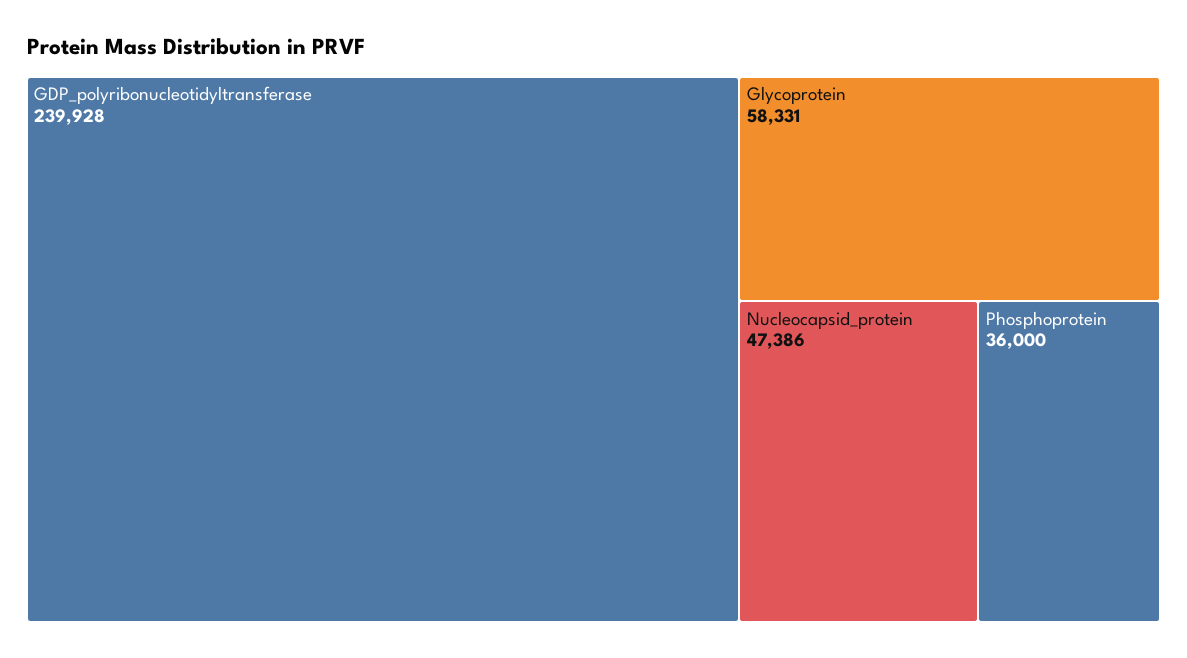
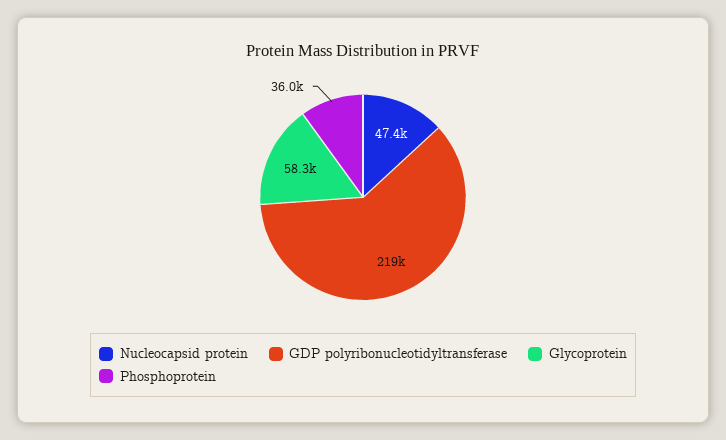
GDP_polyribonucleotidyltransferase: 239928 -> 219000

